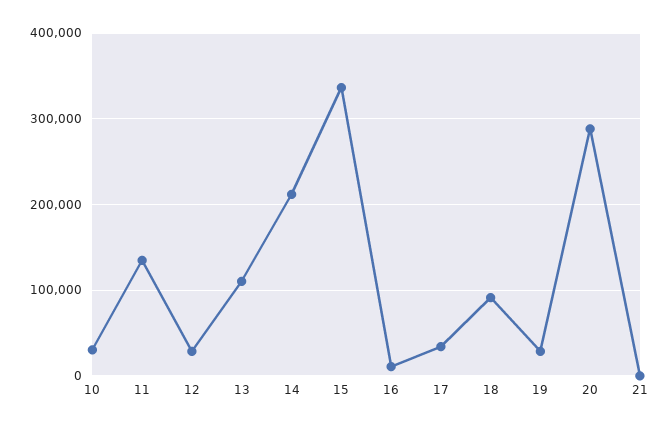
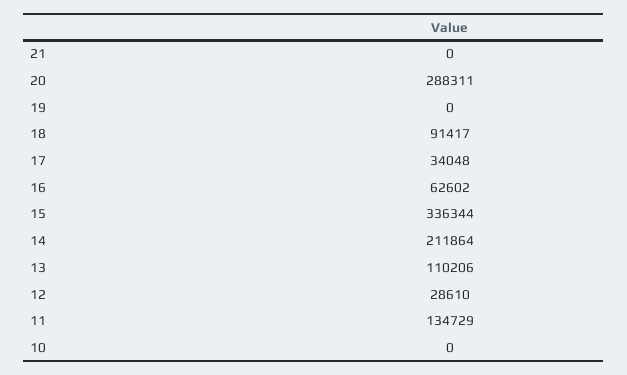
10: 30000 -> 0
16: 10000 -> 62602
19: 30000 -> 0

